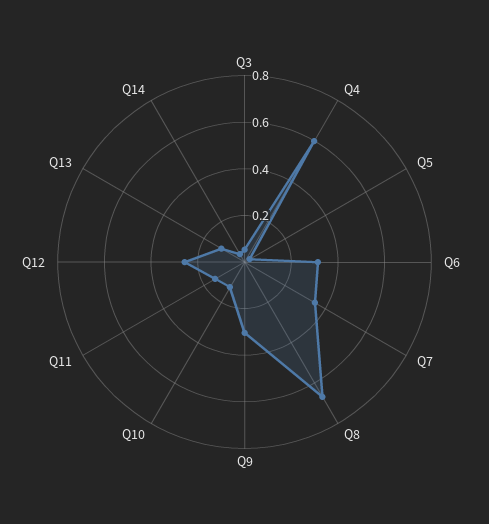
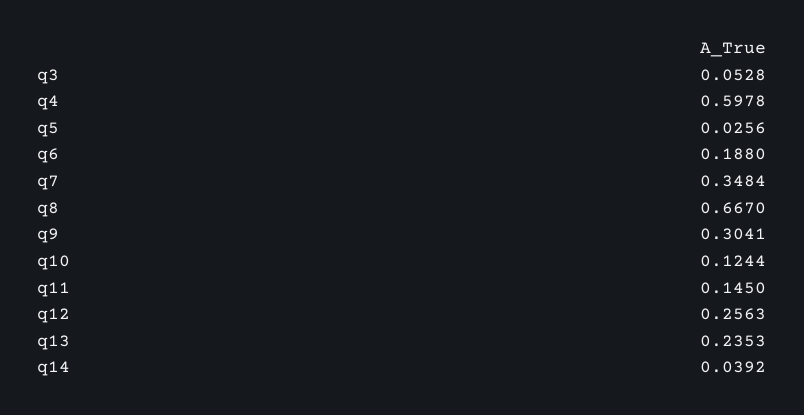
Q6: 0.3 -> 0.188
Q13: 0.1 -> 0.2353

